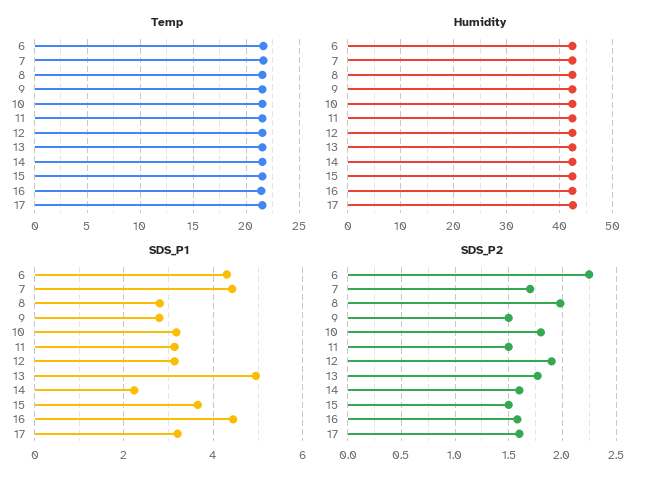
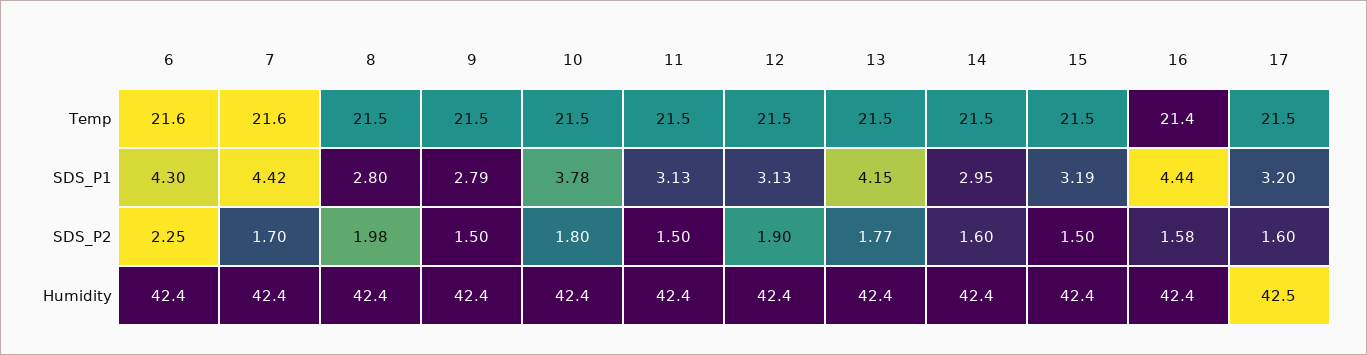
SDS_P1, 10: 3.2 -> 3.78
SDS_P1, 13: 5 -> 4.15
SDS_P1, 14: 2.2 -> 2.95
SDS_P1, 15: 3.6 -> 3.19

